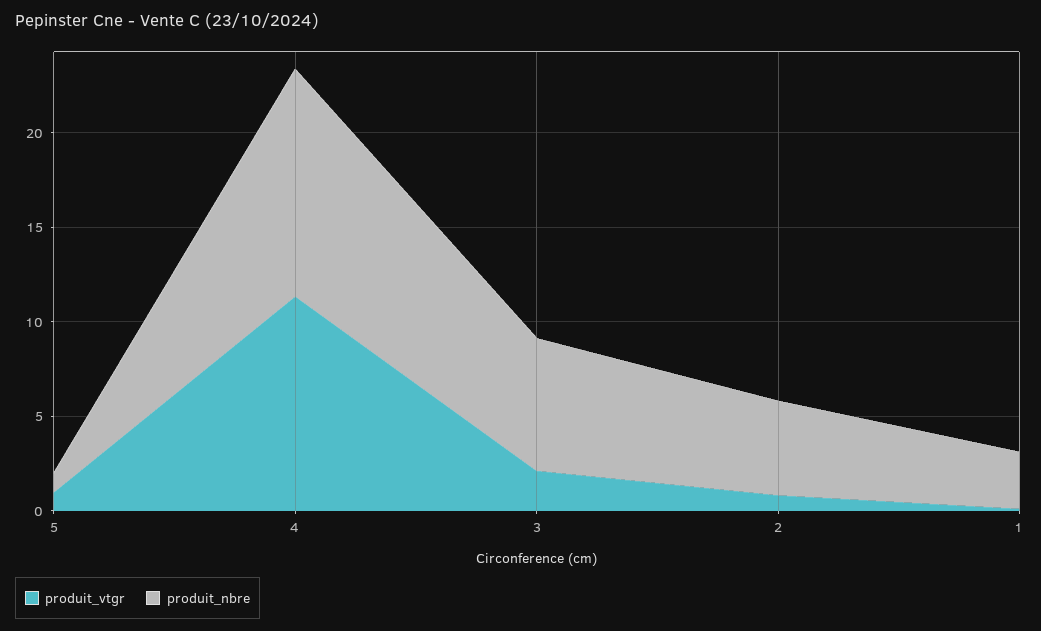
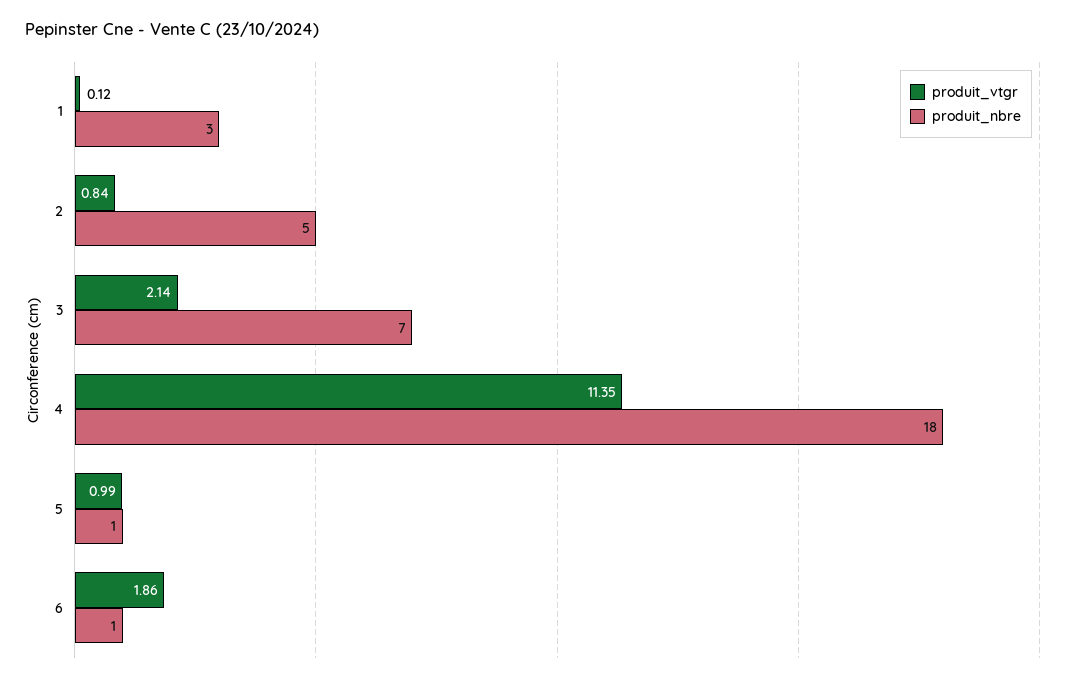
produit_nbre, 4: 12 -> 18
produit_vtgr, 6: none -> 1.86
produit_nbre, 6: none -> 1

